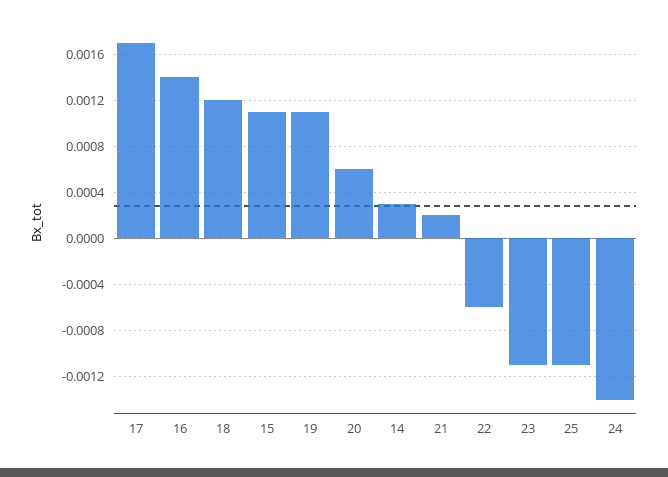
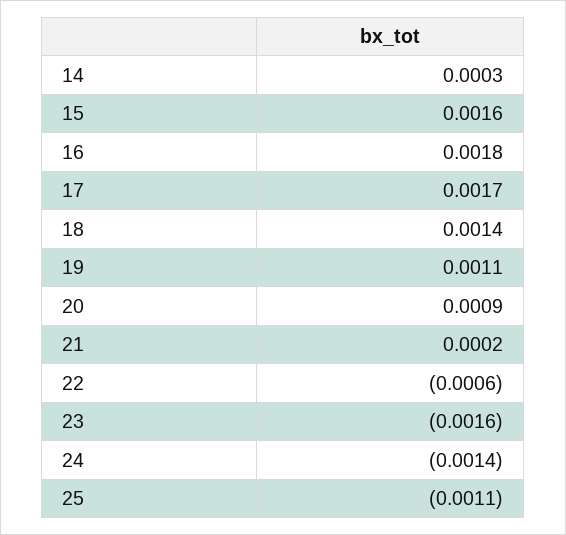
16: 0.0014 -> 0.0018
18: 0.0012 -> 0.0014
15: 0.0011 -> 0.0016
20: 0.0006 -> 0.0009
23: -0.0011 -> -0.0016

